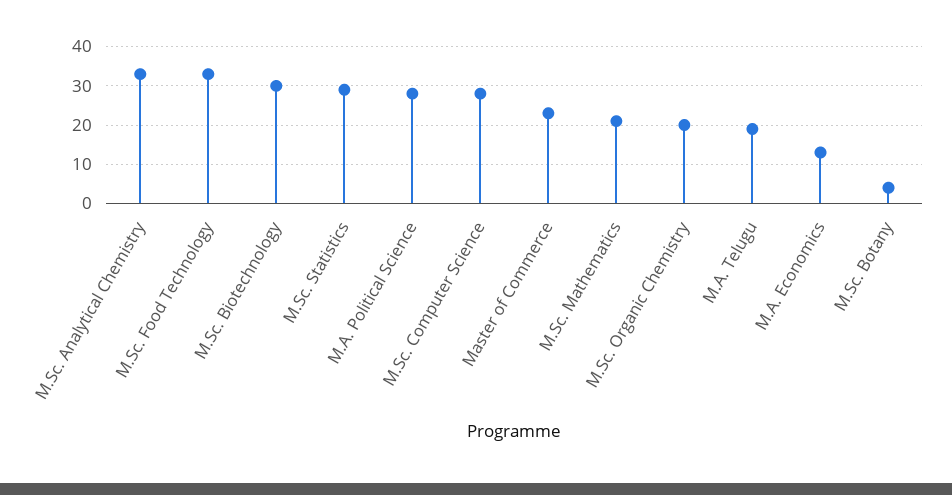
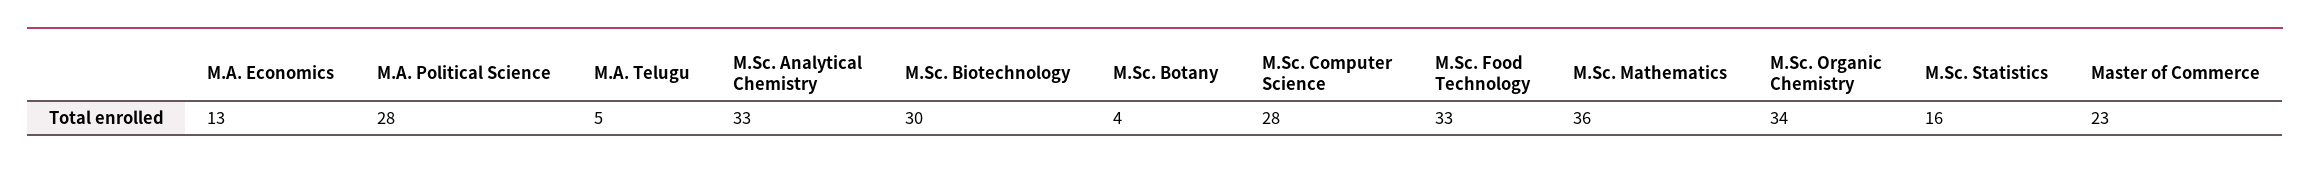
M.Sc. Statistics: 30 -> 16
M.Sc. Mathematics: 20 -> 36
M.Sc. Organic Chemistry: 20 -> 34
M.A. Telugu: 20 -> 5

